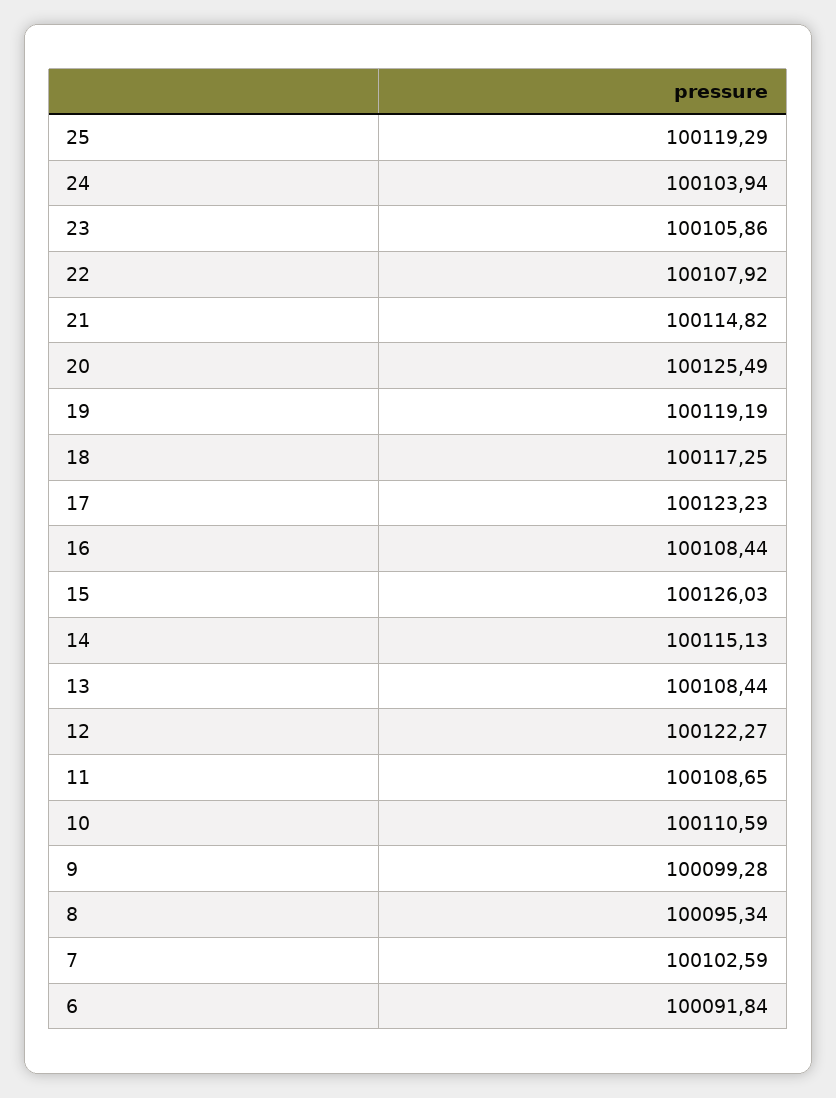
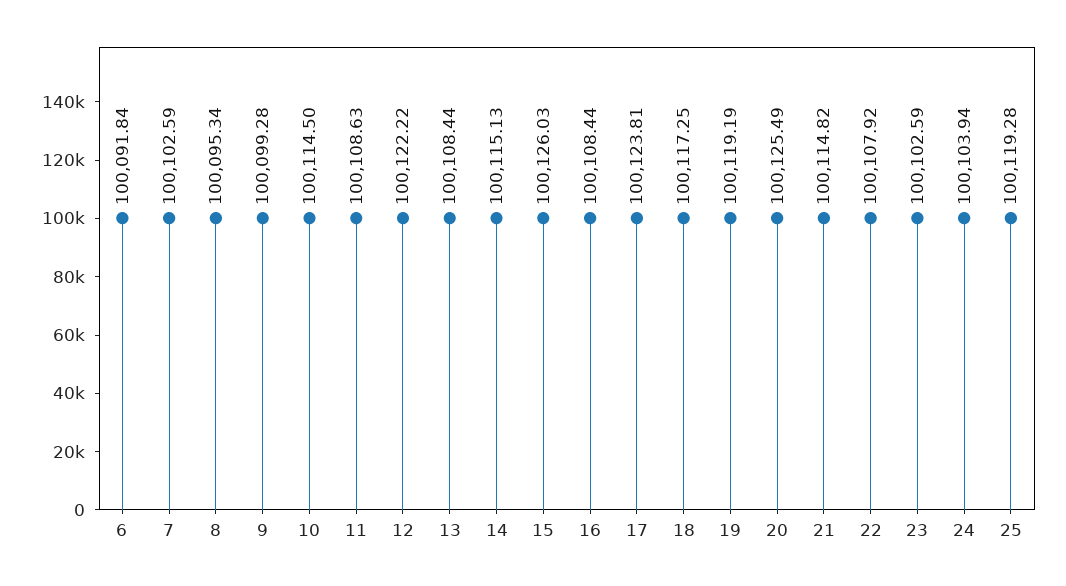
25: 100119.29 -> 100119.28
23: 100105.86 -> 100102.59
17: 100123.23 -> 100123.81
12: 100122.27 -> 100122.22
11: 100108.65 -> 100108.63
10: 100110.59 -> 100114.5

